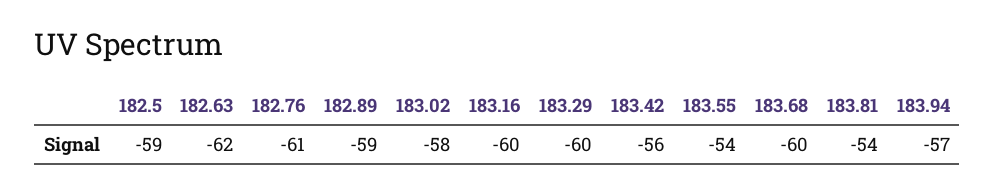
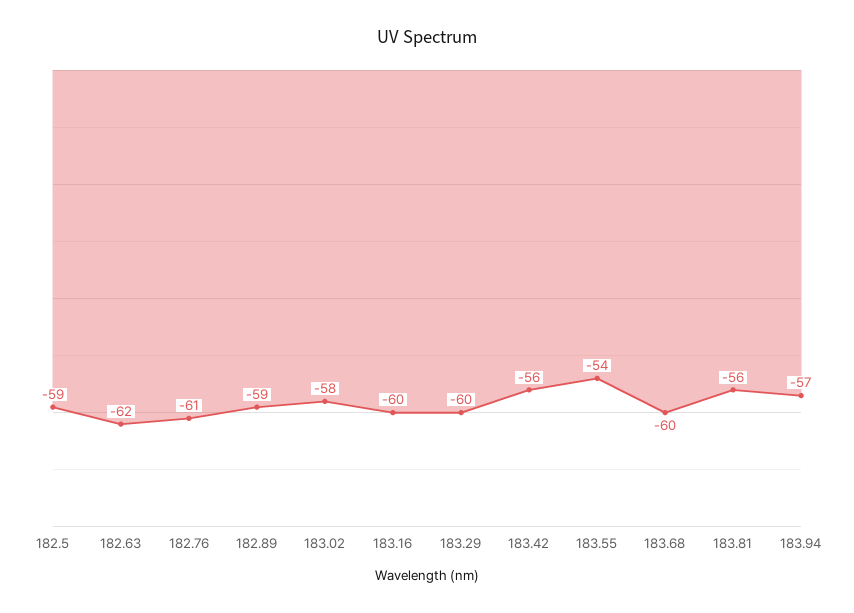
183.81: -54 -> -56

